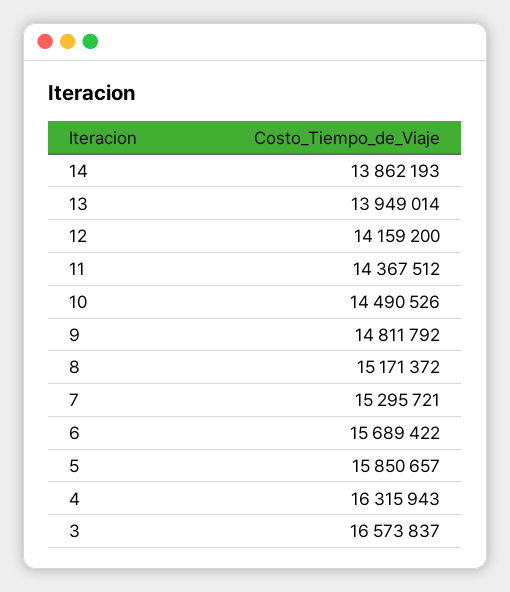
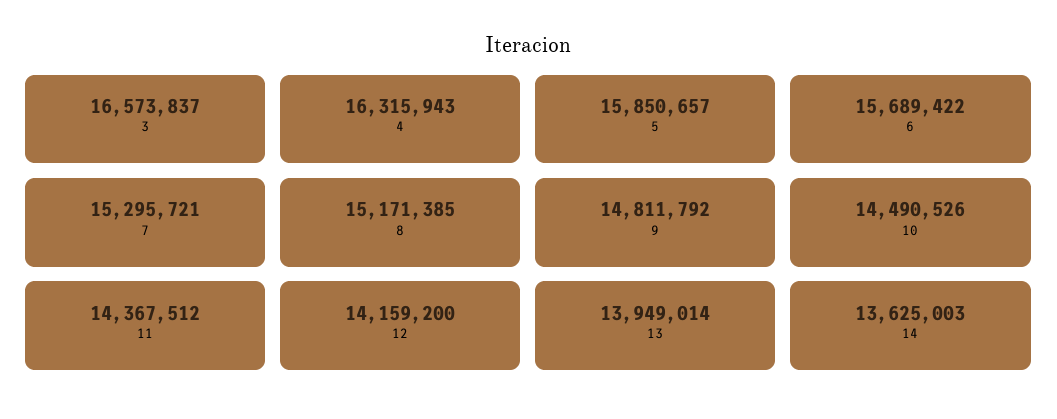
14: 13862193 -> 13625003
8: 15171372 -> 15171385

